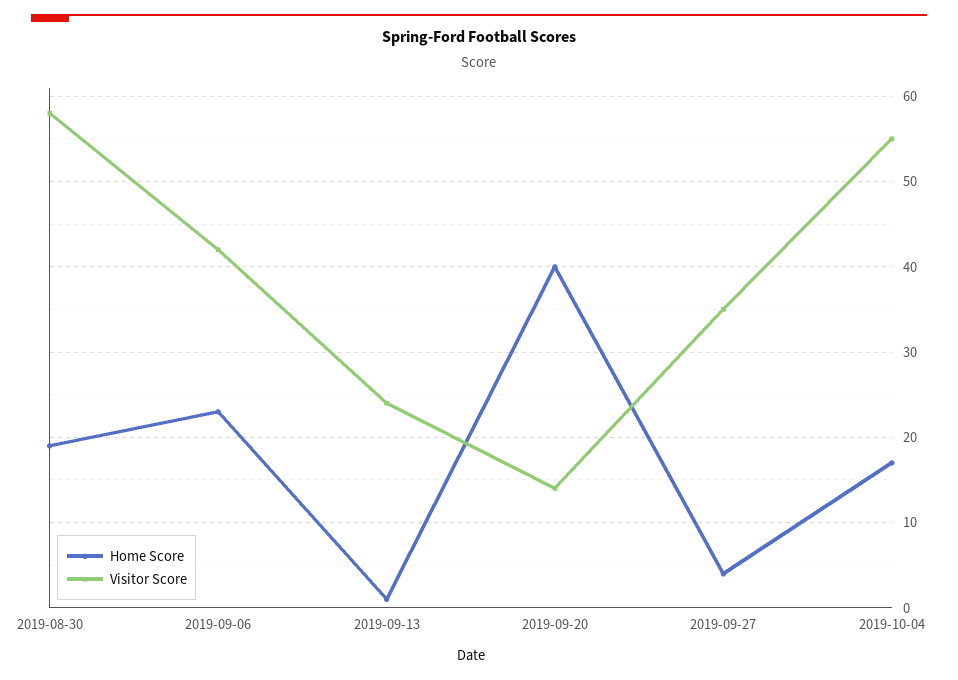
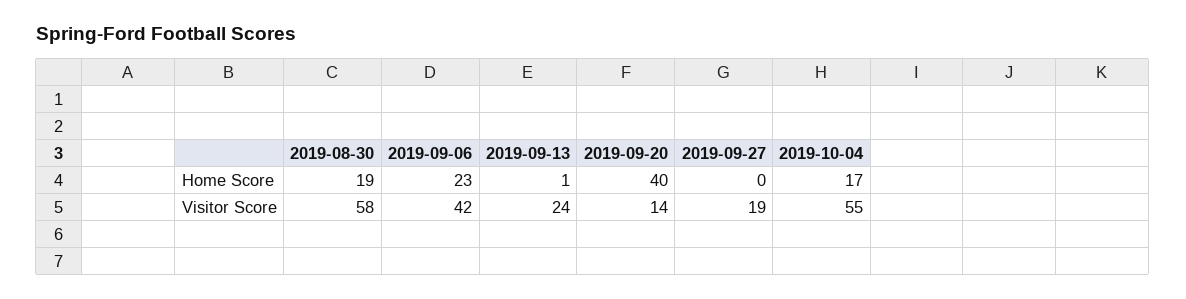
Home Score, 2019-09-27: 4 -> 0
Visitor Score, 2019-09-27: 35 -> 19

